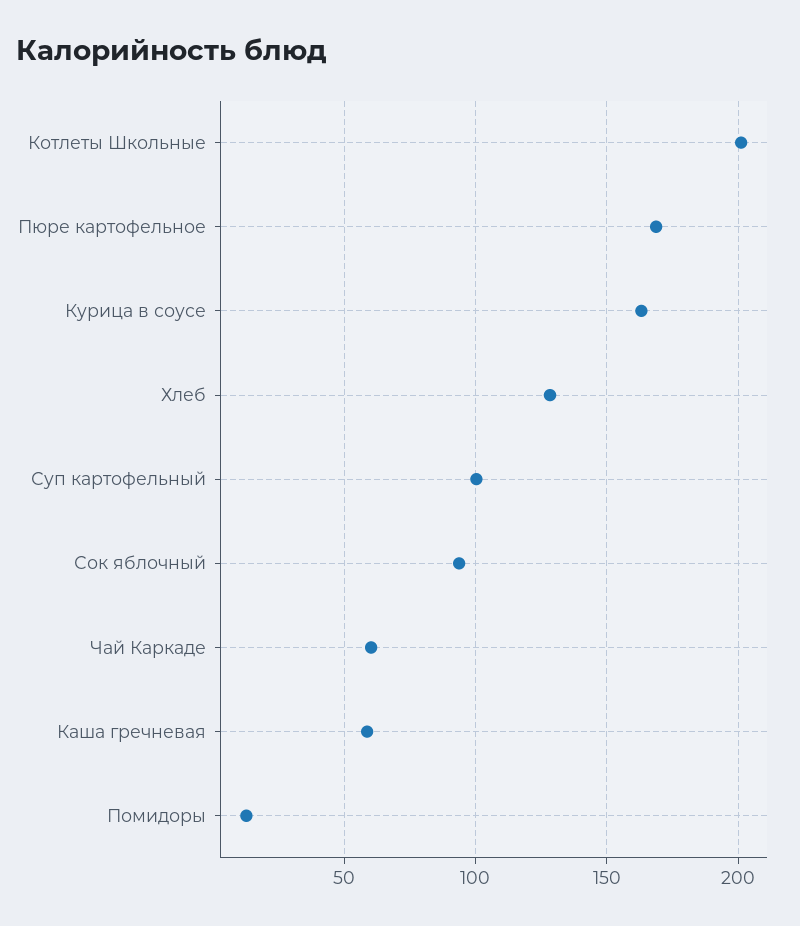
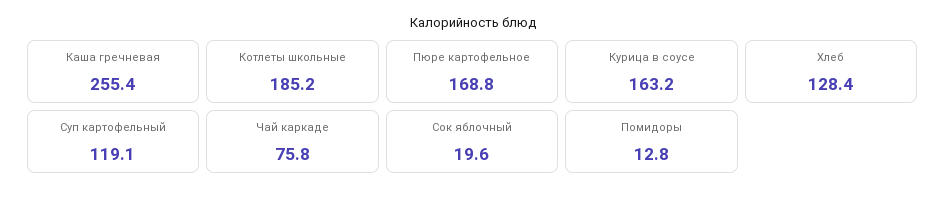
Котлеты Школьные: 200 -> 185.2
Суп картофельный: 100 -> 119.1
Сок яблочный: 95 -> 19.6
Чай Каркаде: 60 -> 75.8
Каша гречневая: 60 -> 255.4

